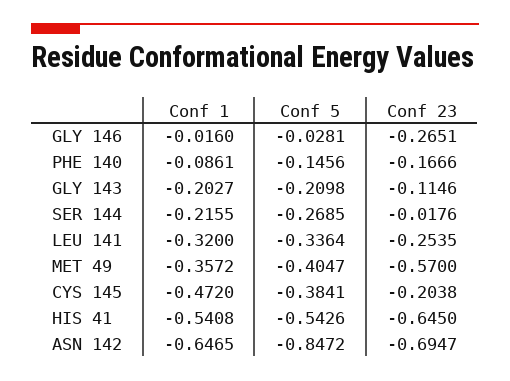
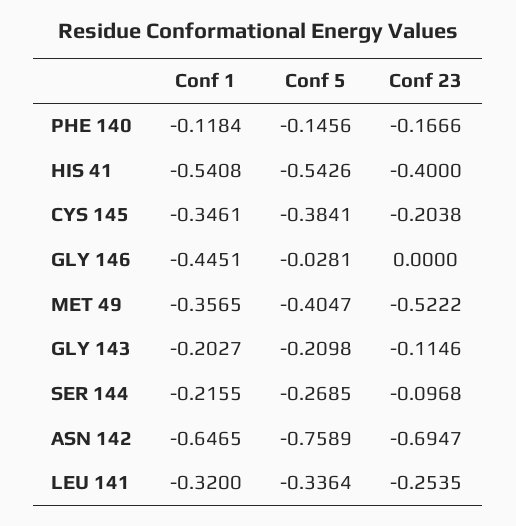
Conf 1, GLY 146: -0.016 -> -0.4451
Conf 23, GLY 146: -0.2651 -> 0
Conf 1, PHE 140: -0.0861 -> -0.1184
Conf 23, SER 144: -0.0176 -> -0.0968
Conf 1, MET 49: -0.3572 -> -0.3565
Conf 23, MET 49: -0.57 -> -0.5222
Conf 1, CYS 145: -0.472 -> -0.3461
Conf 23, HIS 41: -0.645 -> -0.4
Conf 5, ASN 142: -0.8472 -> -0.7589

